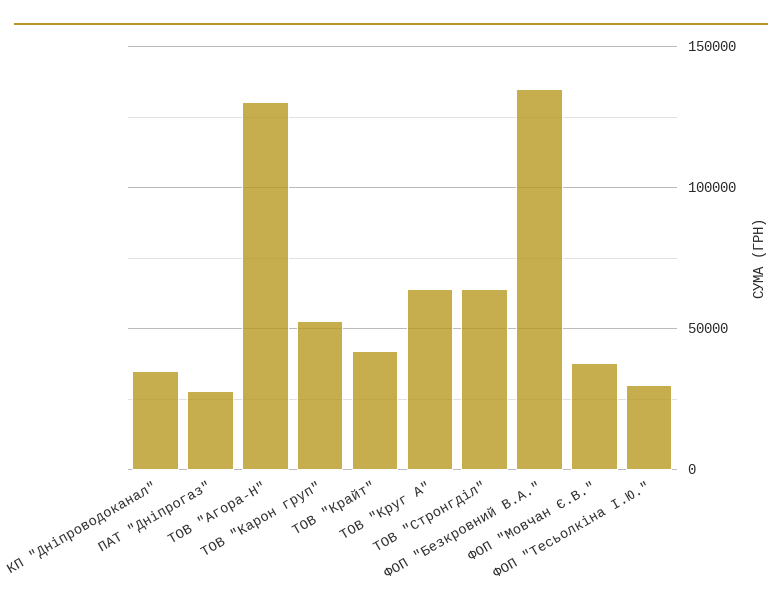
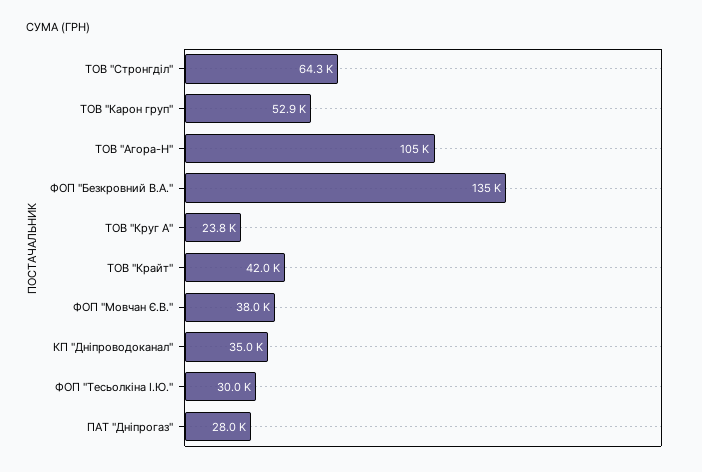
ТОВ "Агора-Н": 130000 -> 105000
ТОВ "Круг А": 65000 -> 23800

